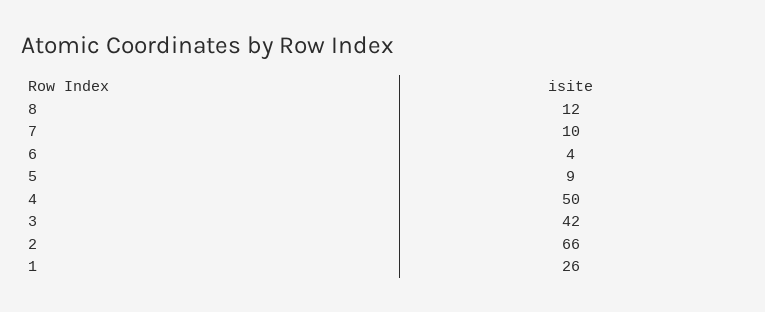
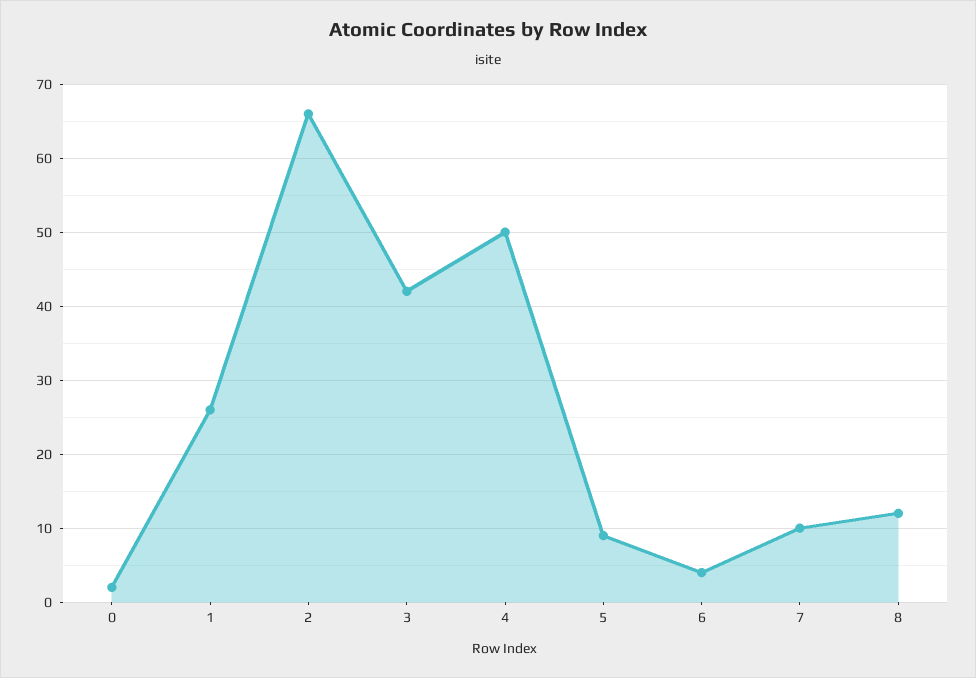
0: none -> 2

